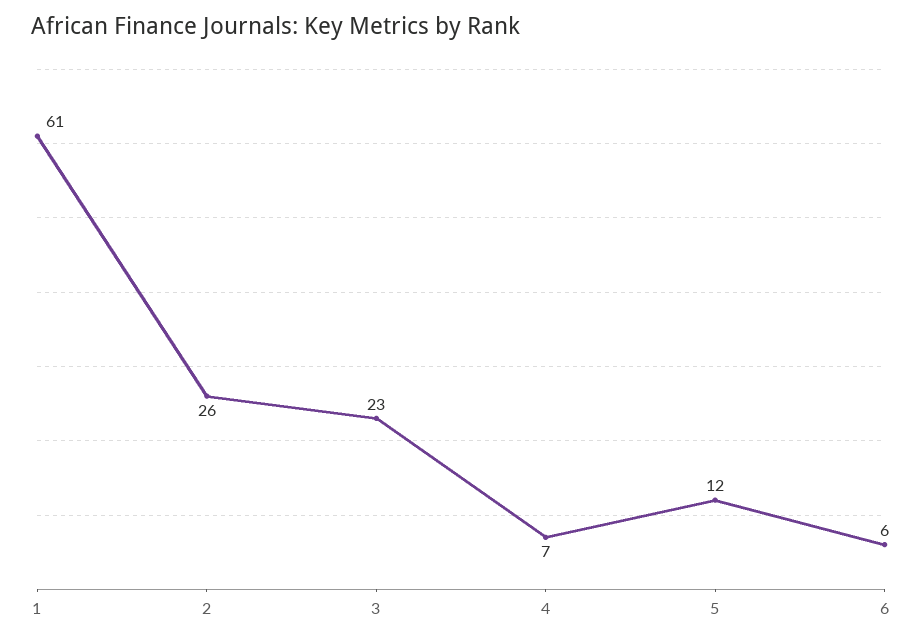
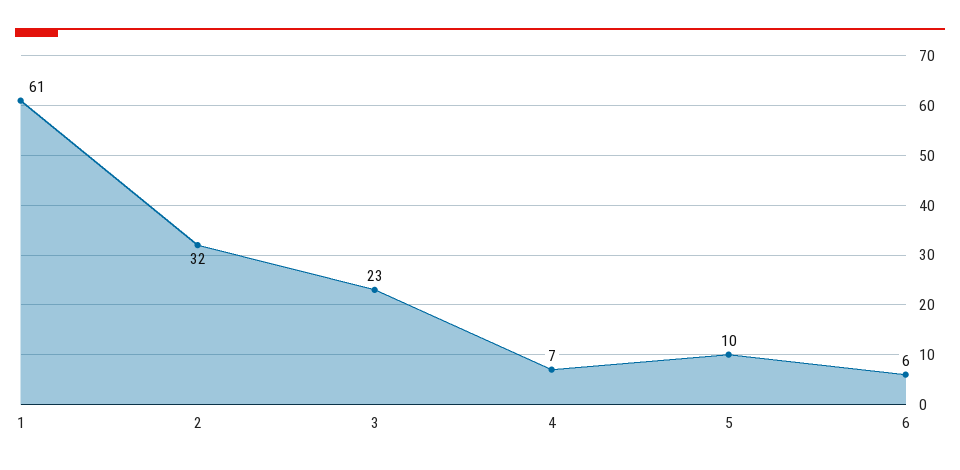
2: 26 -> 32
5: 12 -> 10

